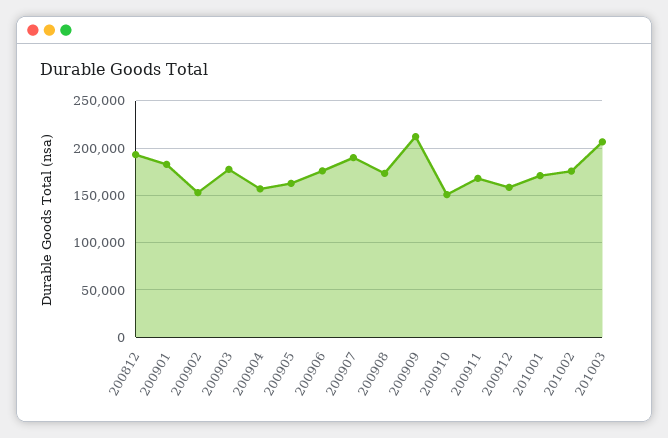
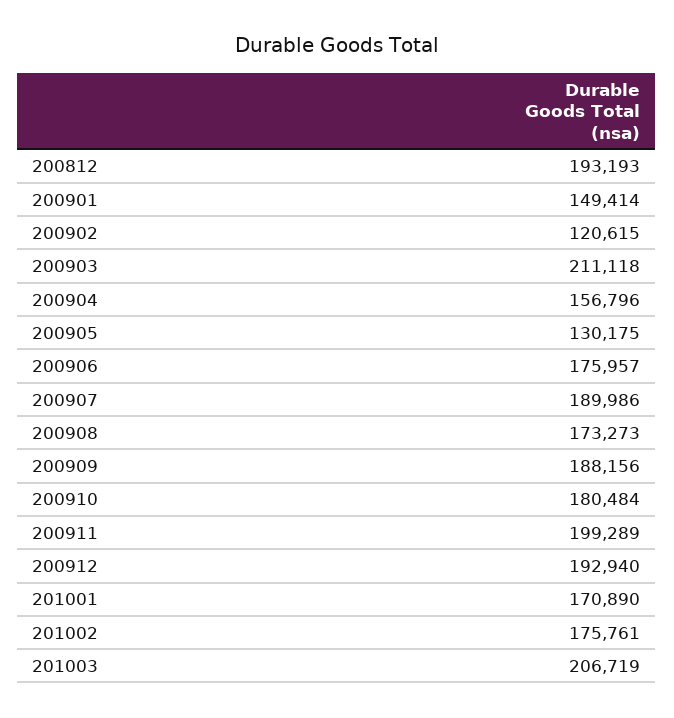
200901: 180000 -> 149414
200902: 150000 -> 120615
200903: 180000 -> 211118
200905: 160000 -> 130175
200909: 210000 -> 188156
200910: 150000 -> 180484
200911: 170000 -> 199289
200912: 160000 -> 192940

